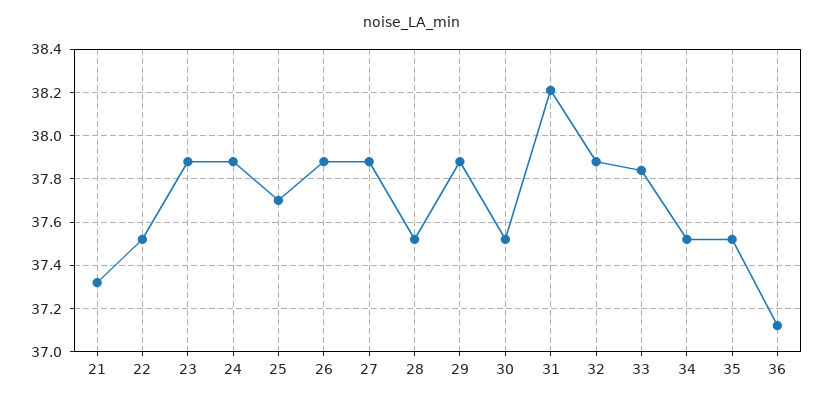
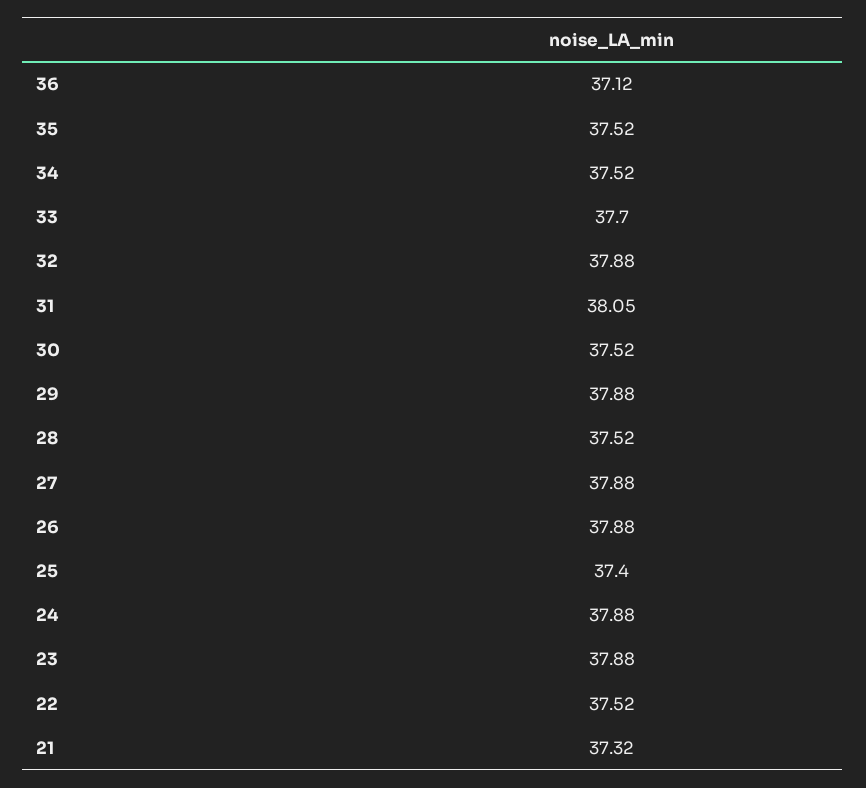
25: 37.7 -> 37.4
31: 38.2 -> 38.05
33: 37.85 -> 37.7

